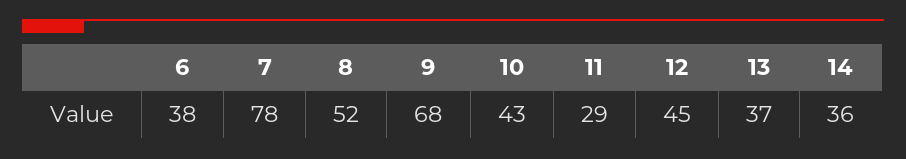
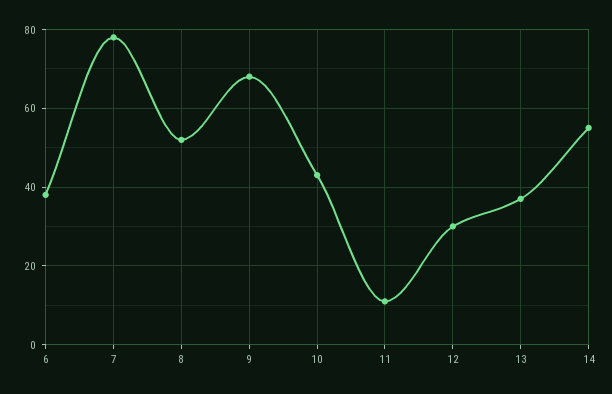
11: 29 -> 10
12: 45 -> 30
14: 36 -> 55

